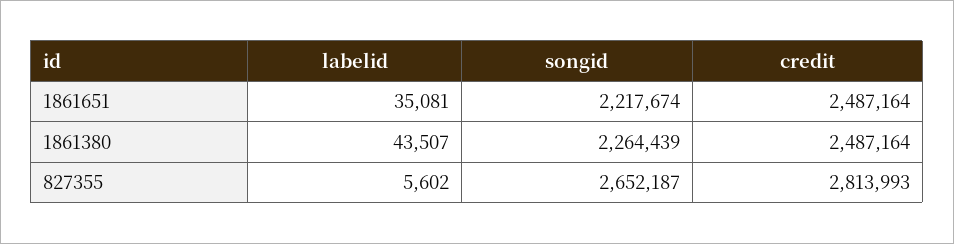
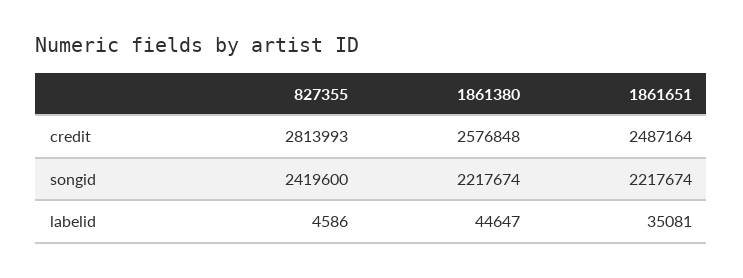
labelid, 1861380: 43507 -> 44647
songid, 1861380: 2264439 -> 2217674
credit, 1861380: 2487164 -> 2576848
labelid, 827355: 5602 -> 4586
songid, 827355: 2652187 -> 2419600

